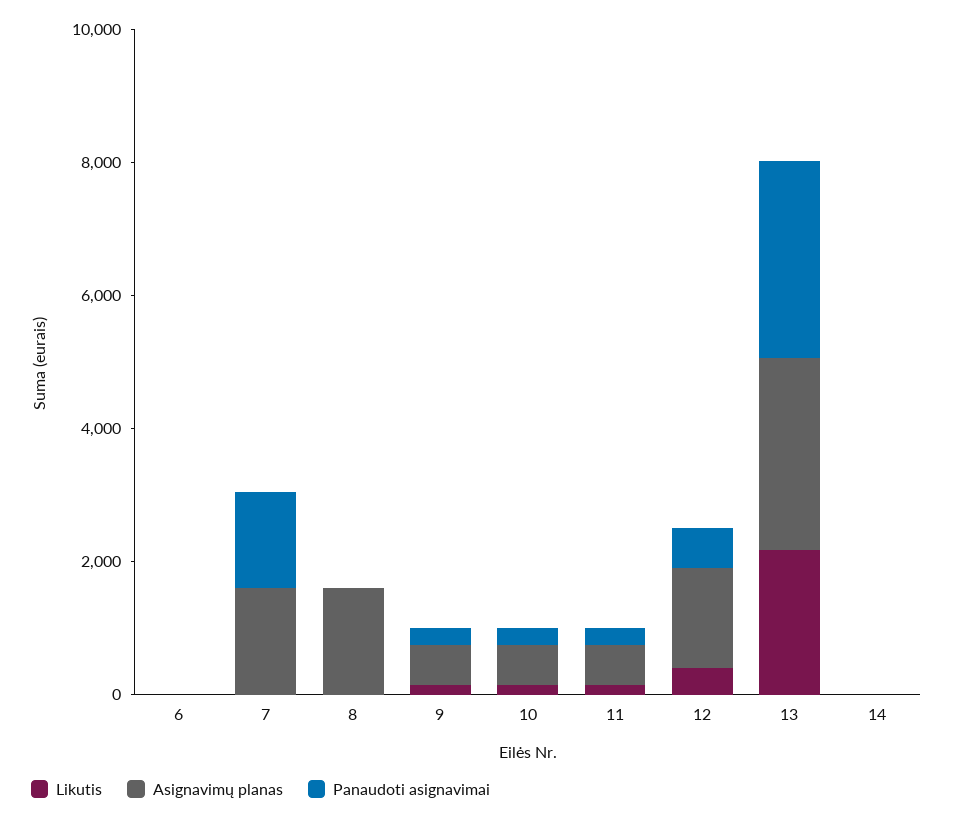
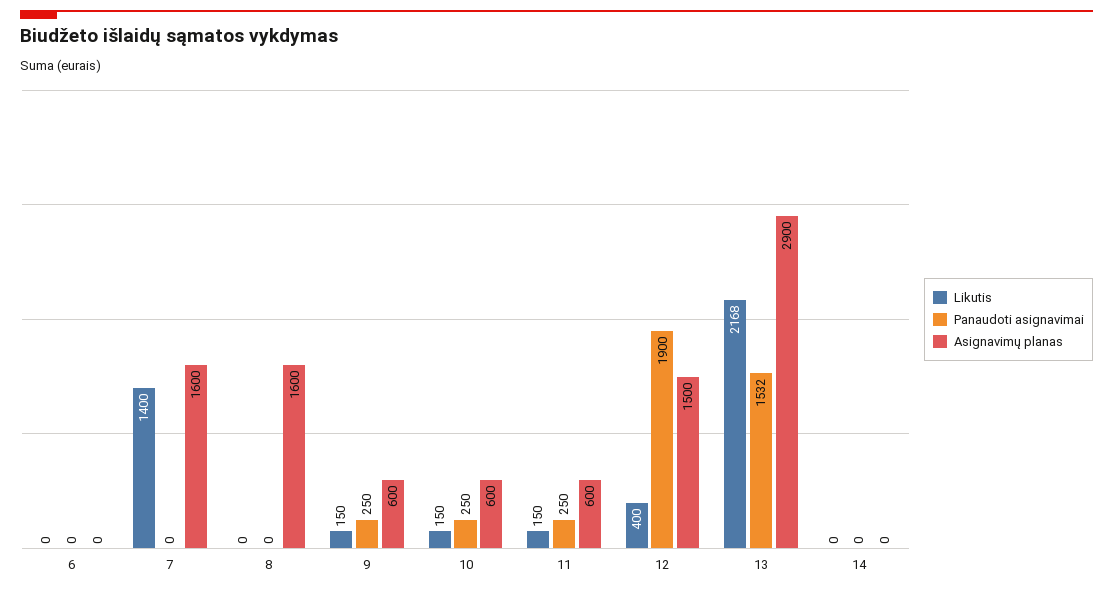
Likutis, 7: 0 -> 1400
Panaudoti asignavimai, 7: 1500 -> 0
Panaudoti asignavimai, 12: 500 -> 1900
Panaudoti asignavimai, 13: 3000 -> 1532

